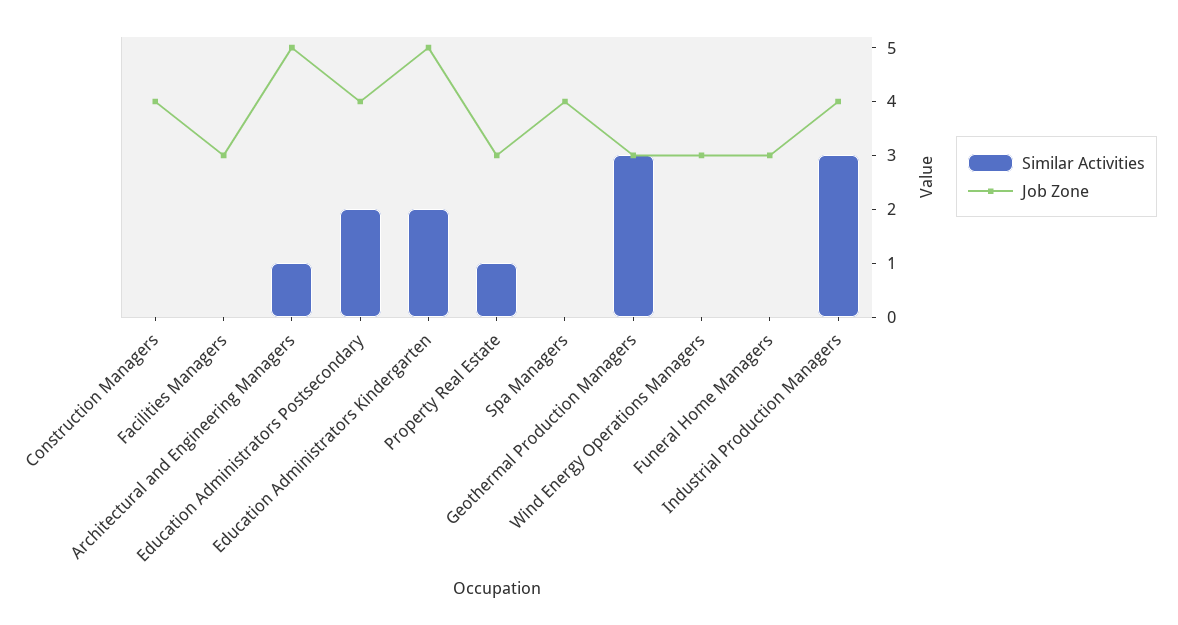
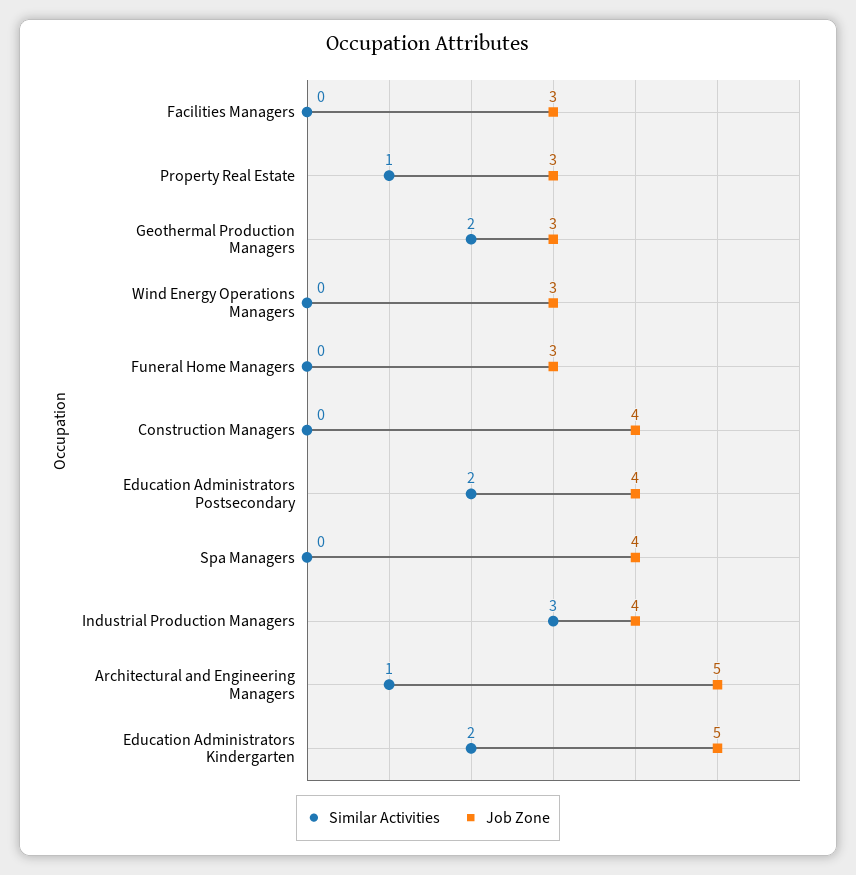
Similar Activities, Geothermal Production Managers: 3 -> 2

